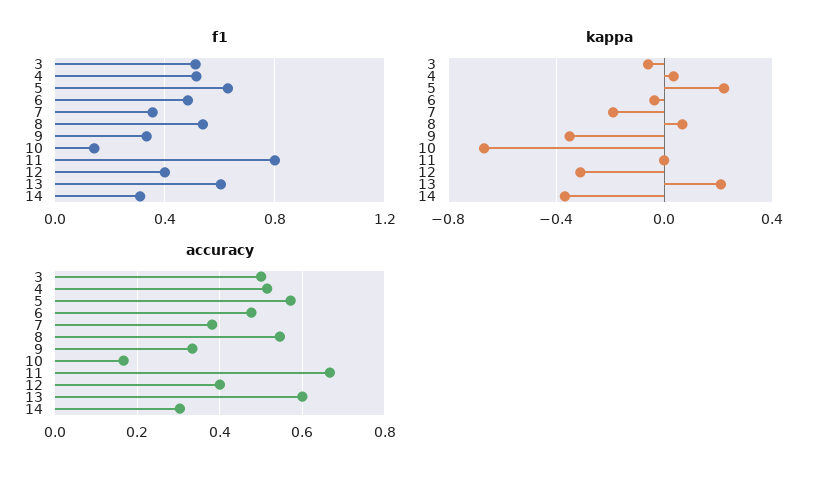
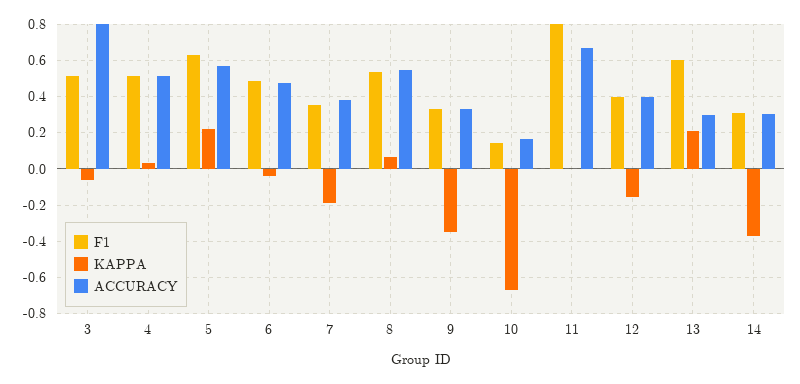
kappa, 12: -0.3 -> -0.15
accuracy, 3: 0.5 -> 0.8
accuracy, 13: 0.6 -> 0.3

